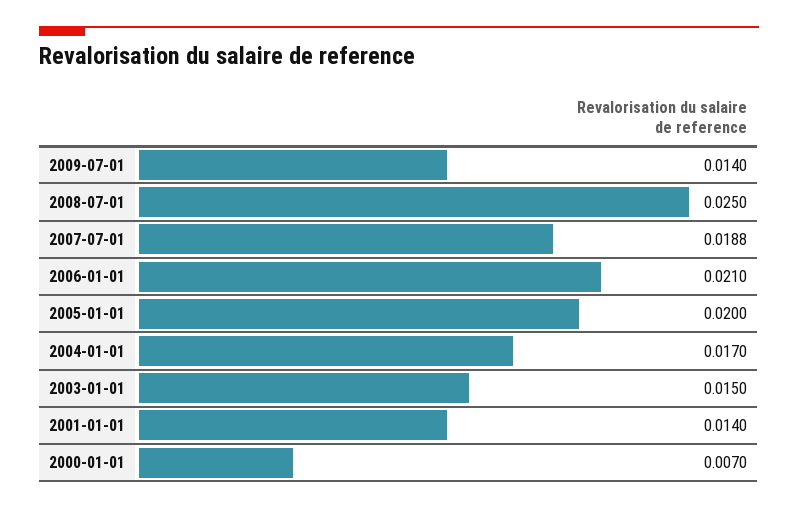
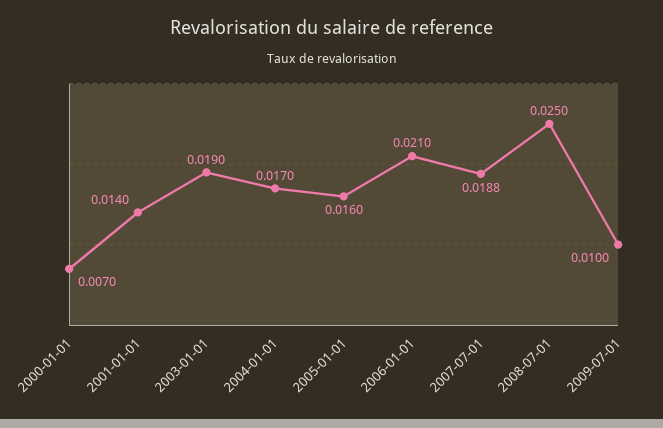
2009-07-01: 0.014 -> 0.01
2005-01-01: 0.02 -> 0.016
2003-01-01: 0.015 -> 0.019

